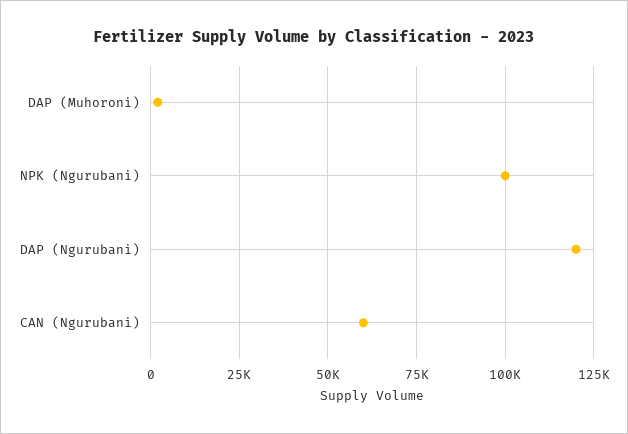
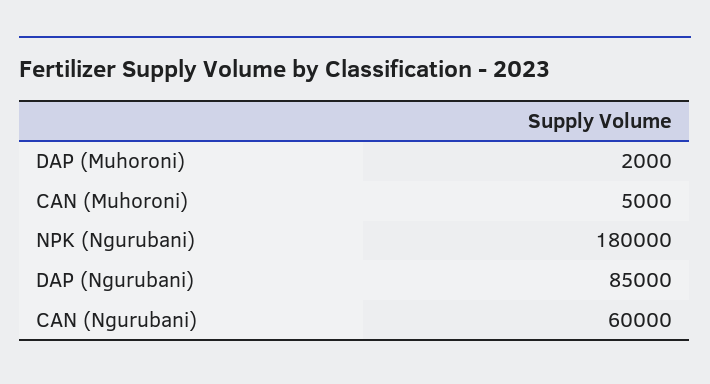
NPK (Ngurubani): 100000 -> 180000
DAP (Ngurubani): 120000 -> 85000
CAN (Muhoroni): none -> 5000

